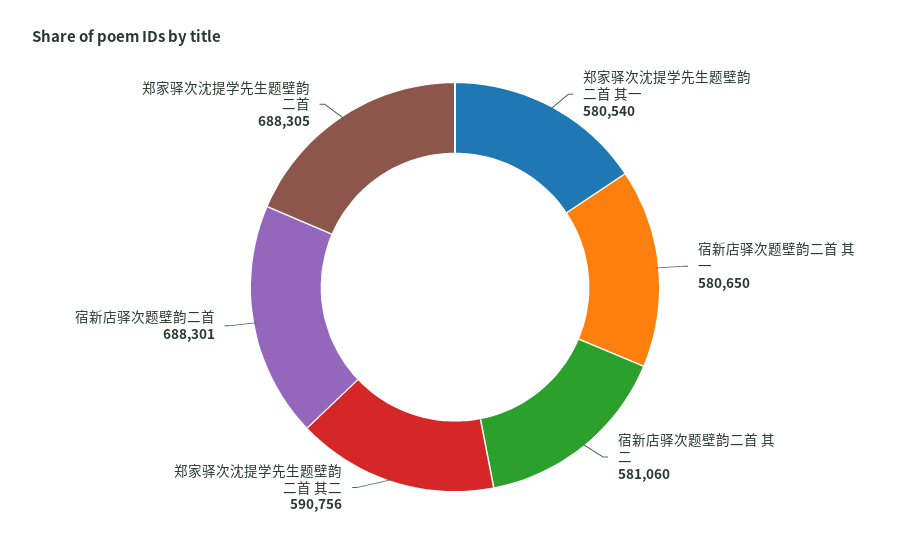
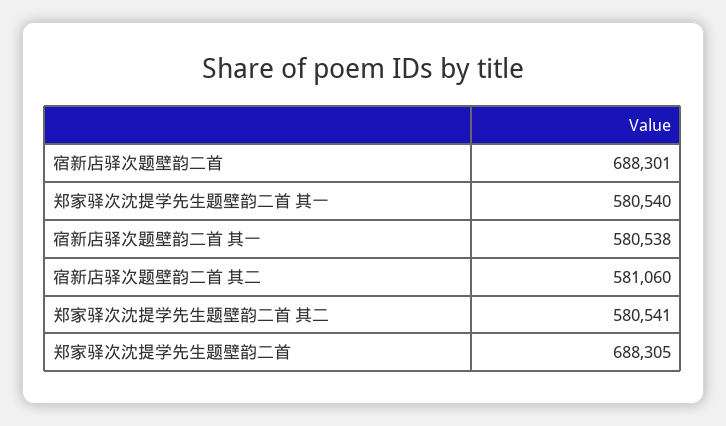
宿新店驿次题壁韵二首 其一: 580650 -> 580538
郑家驿次沈提学先生题壁韵二首 其二: 590756 -> 580541

